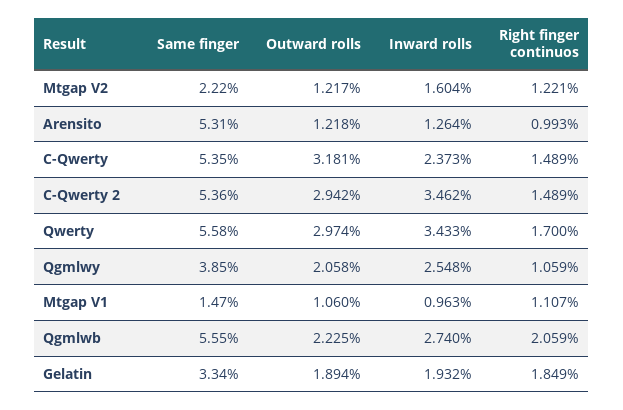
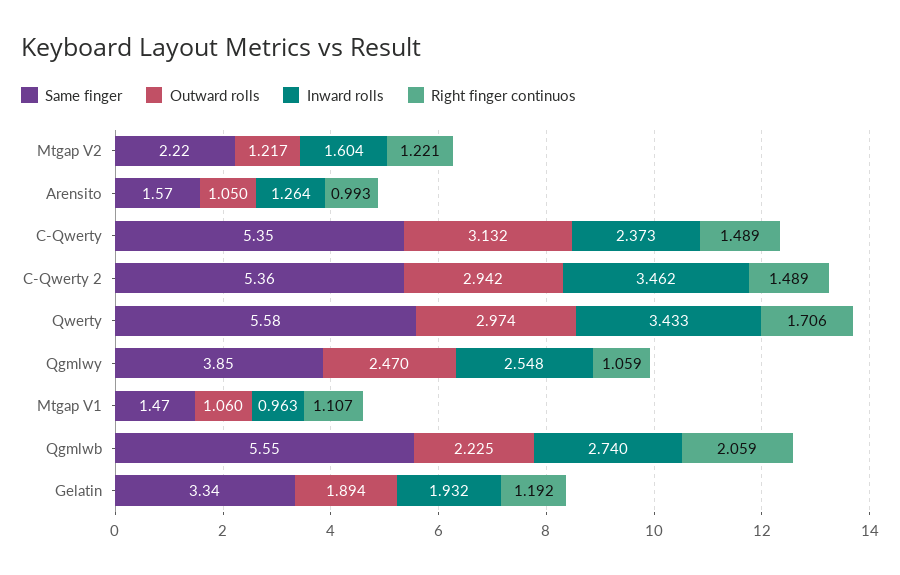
Same finger, Arensito: 5.31 -> 1.57
Outward rolls, Arensito: 1.218 -> 1.05
Outward rolls, C-Qwerty: 3.181 -> 3.132
Right finger continuos, Qwerty: 1.7 -> 1.706
Outward rolls, Qgmlwy: 2.058 -> 2.47
Right finger continuos, Gelatin: 1.849 -> 1.192

